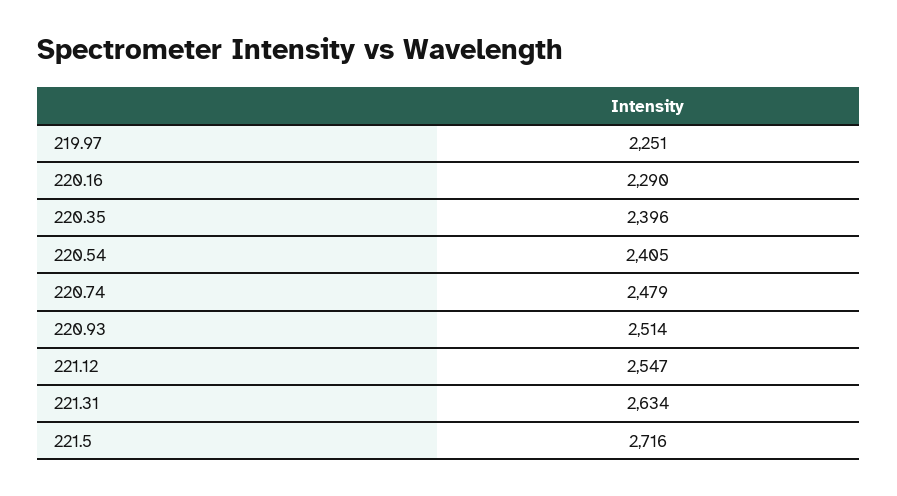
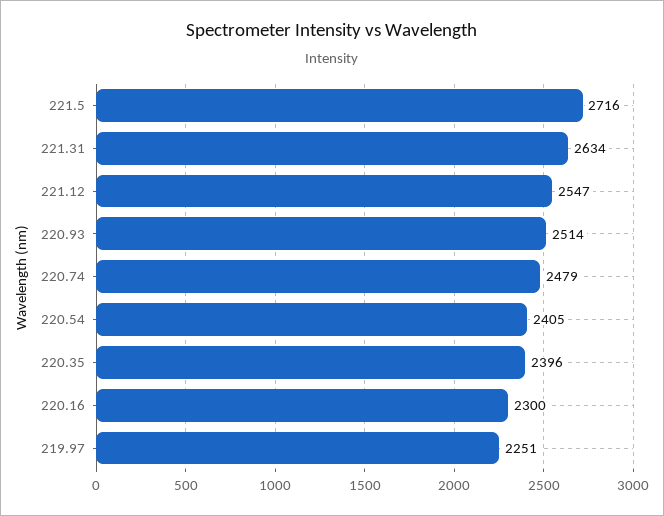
220.16: 2290 -> 2300

